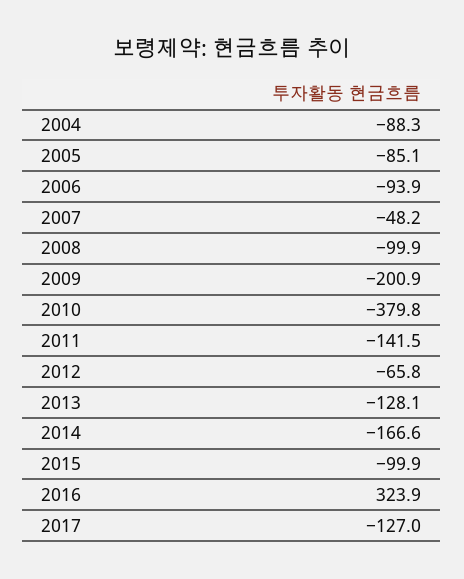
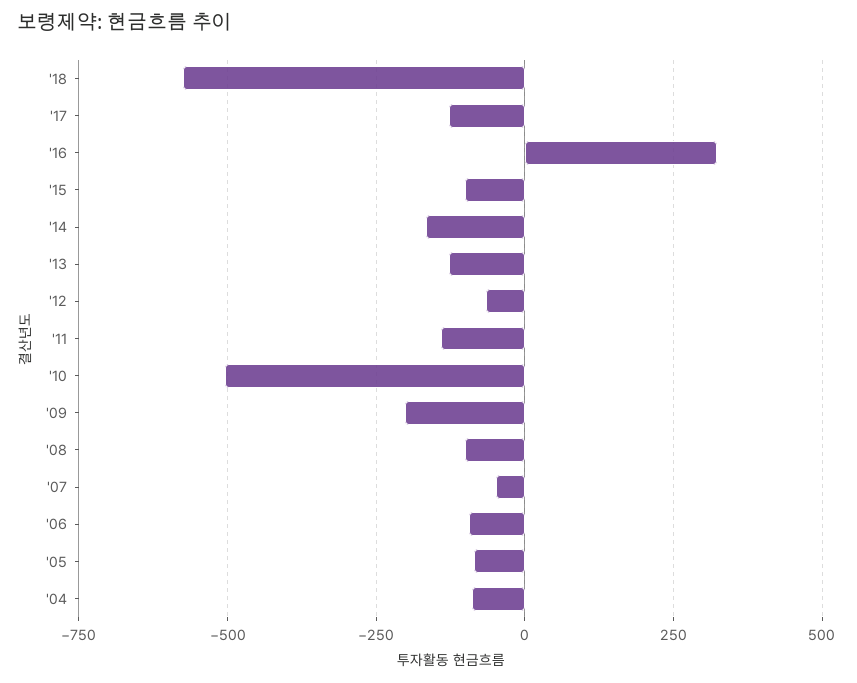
2010: -379.8 -> -500
'18: none -> -575

